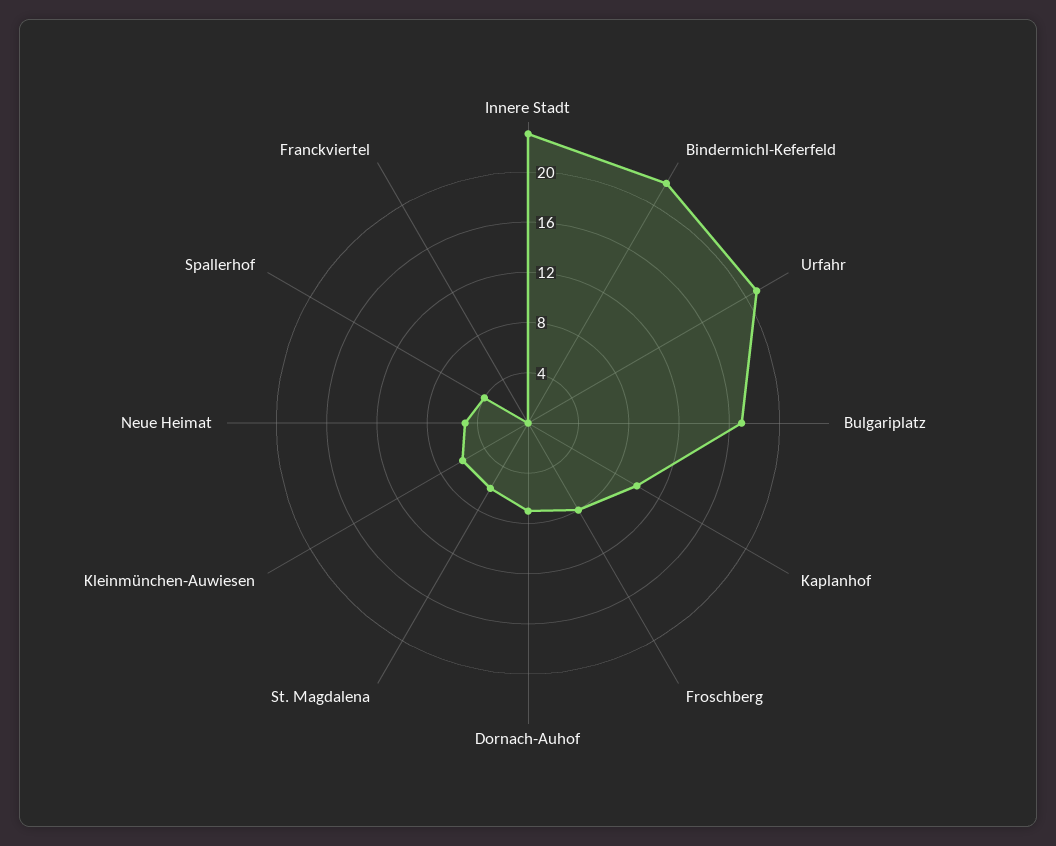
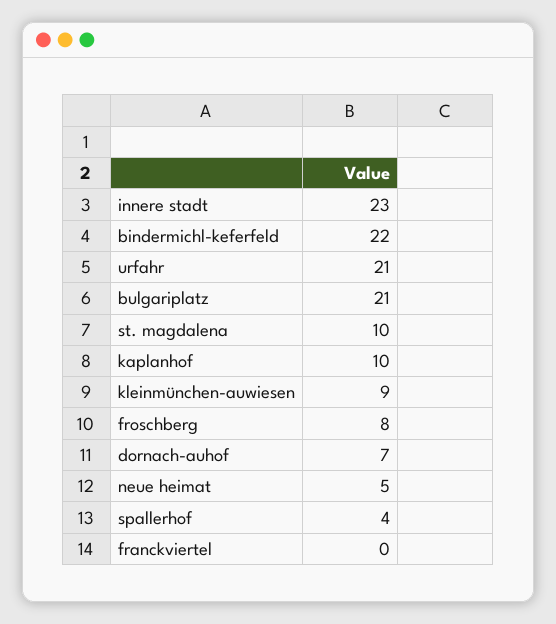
Bulgariplatz: 17 -> 21
St. Magdalena: 6 -> 10
Kleinmünchen-Auwiesen: 6 -> 9

